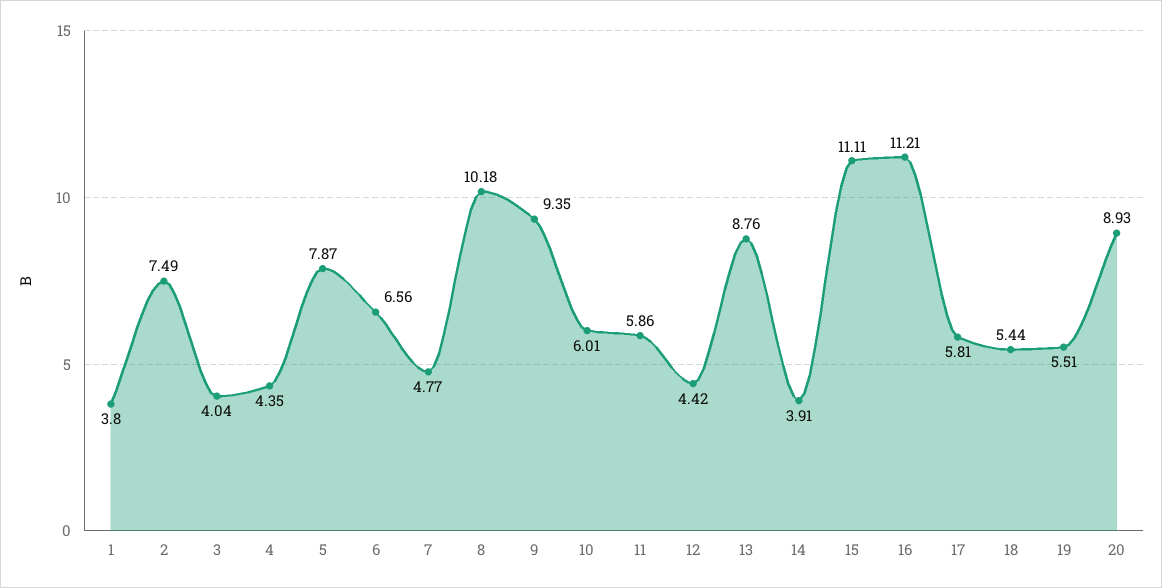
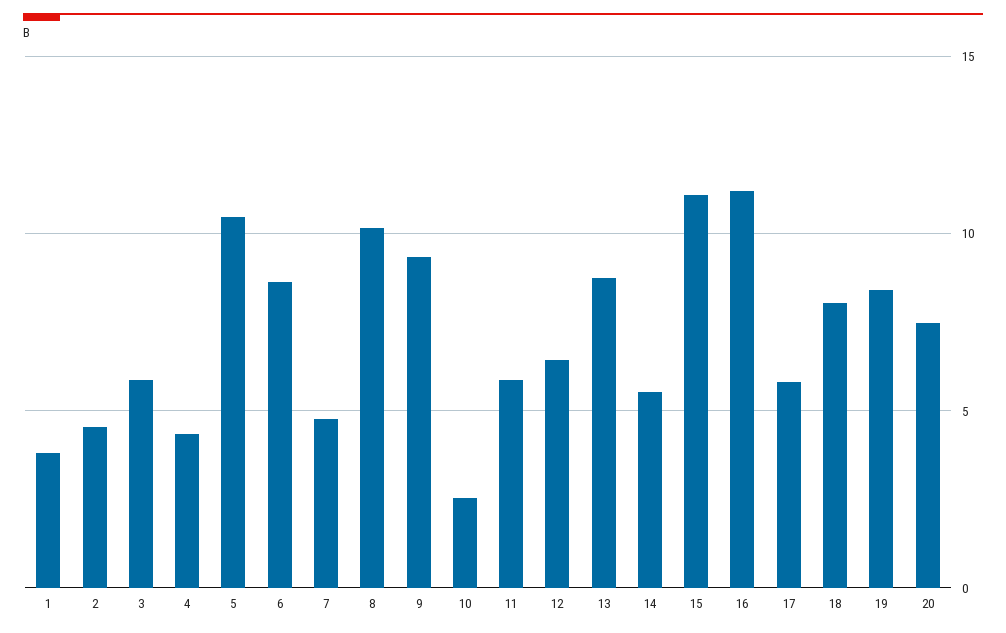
2: 7.49 -> 4.5
3: 4.04 -> 6
5: 7.87 -> 10.5
6: 6.56 -> 8.5
10: 6.01 -> 2.5
12: 4.42 -> 6.5
14: 3.91 -> 5.5
18: 5.44 -> 8
19: 5.51 -> 8.5
20: 8.93 -> 7.5

